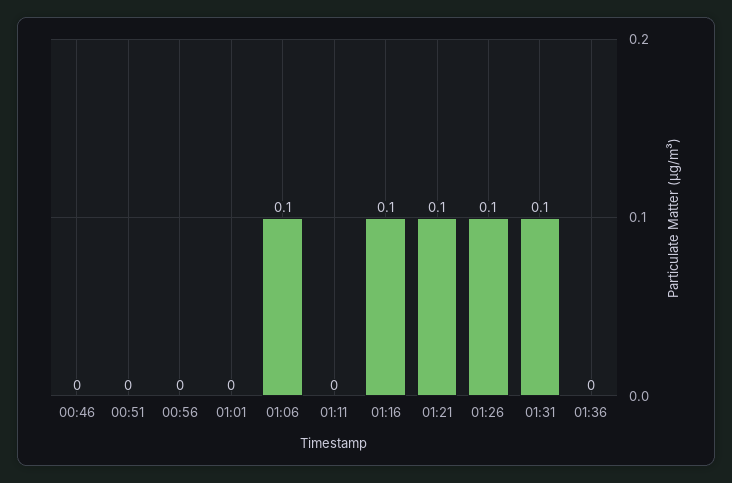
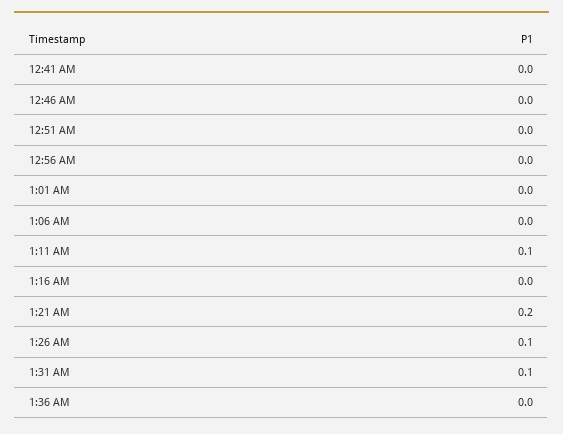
01:06: 0.1 -> 0
01:11: 0 -> 0.1
01:16: 0.1 -> 0
01:21: 0.1 -> 0.2
12:41 AM: none -> 0

